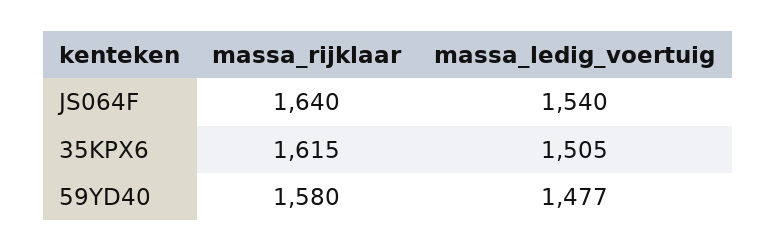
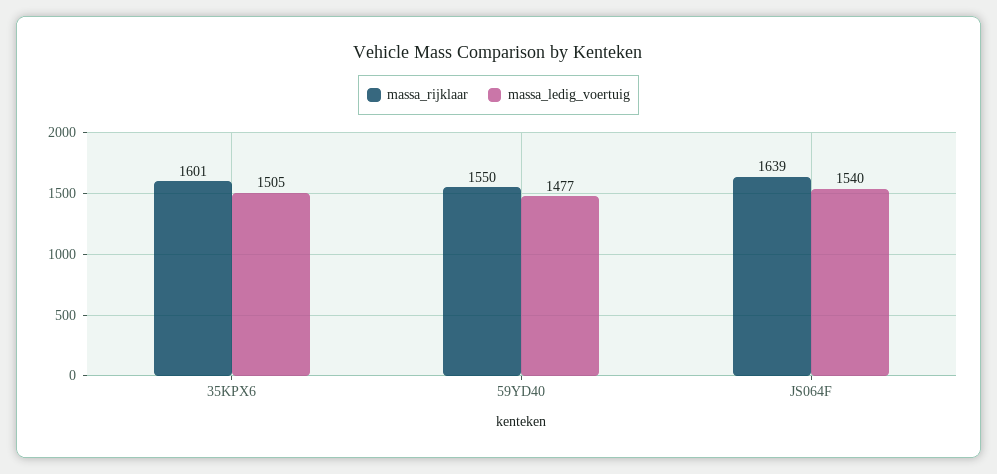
massa_rijklaar, JS064F: 1640 -> 1639
massa_rijklaar, 35KPX6: 1615 -> 1601
massa_rijklaar, 59YD40: 1580 -> 1550

